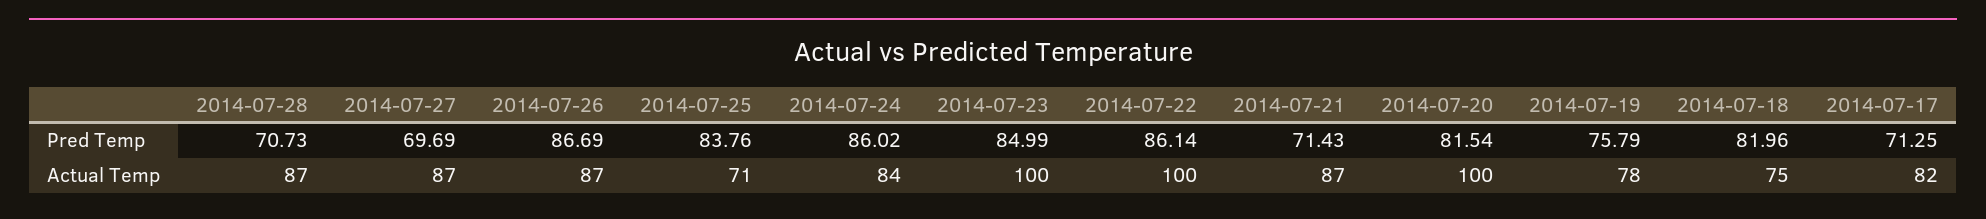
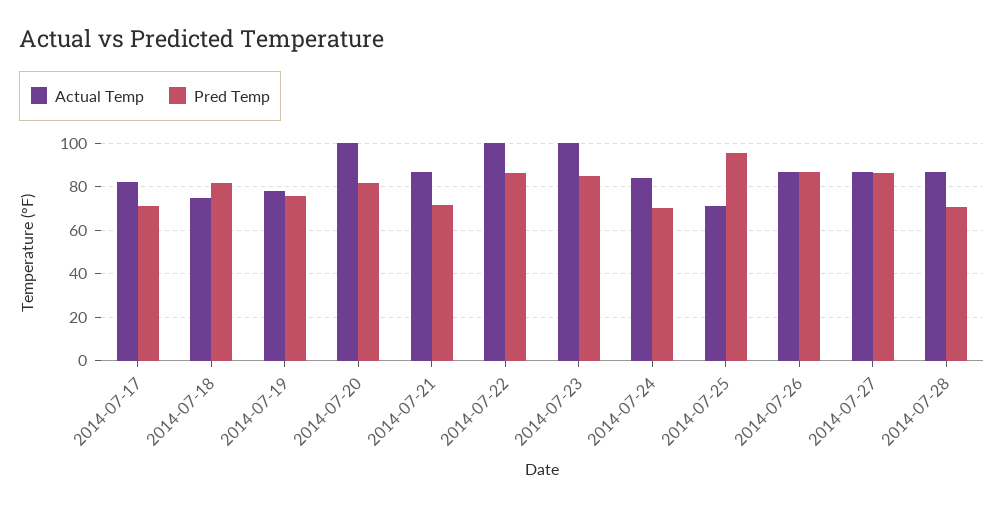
Pred Temp, 2014-07-27: 69.69 -> 85
Pred Temp, 2014-07-25: 83.76 -> 95
Pred Temp, 2014-07-24: 86.02 -> 70

